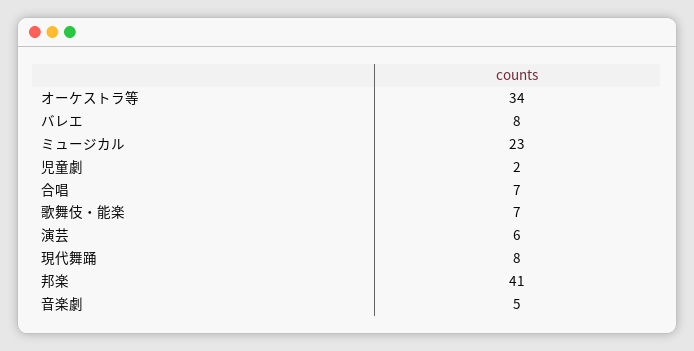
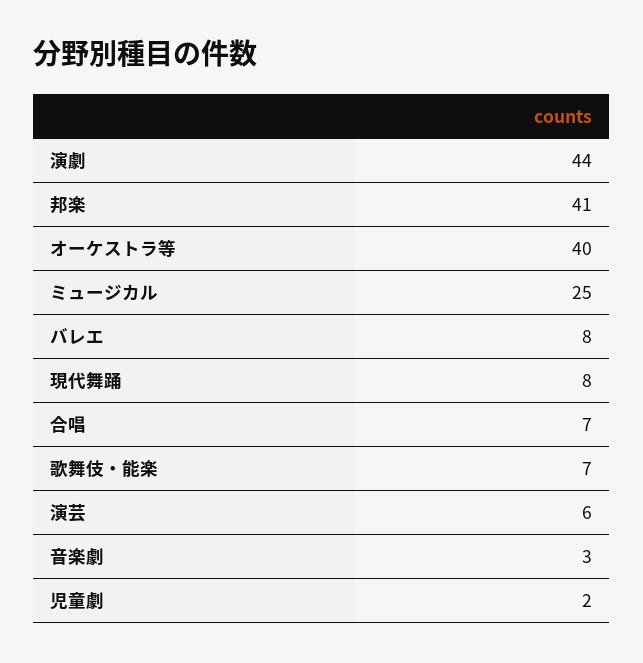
オーケストラ等: 34 -> 40
ミュージカル: 23 -> 25
音楽劇: 5 -> 3
演劇: none -> 44

